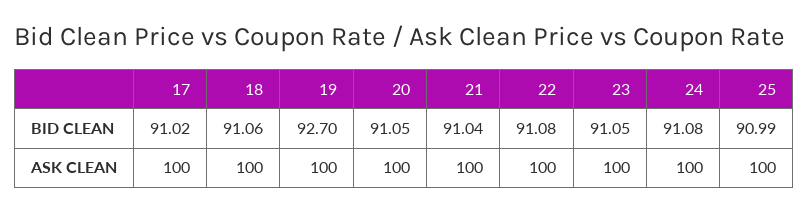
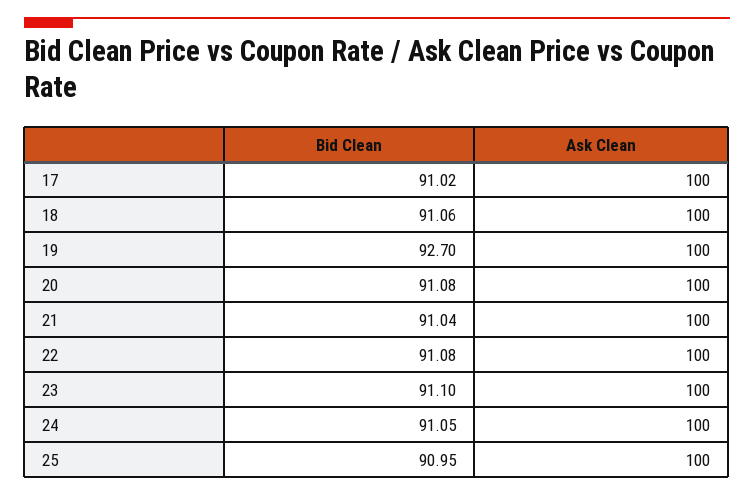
20, BID CLEAN: 91.05 -> 91.08
23, BID CLEAN: 91.05 -> 91.1
24, BID CLEAN: 91.08 -> 91.05
25, BID CLEAN: 90.99 -> 90.95

